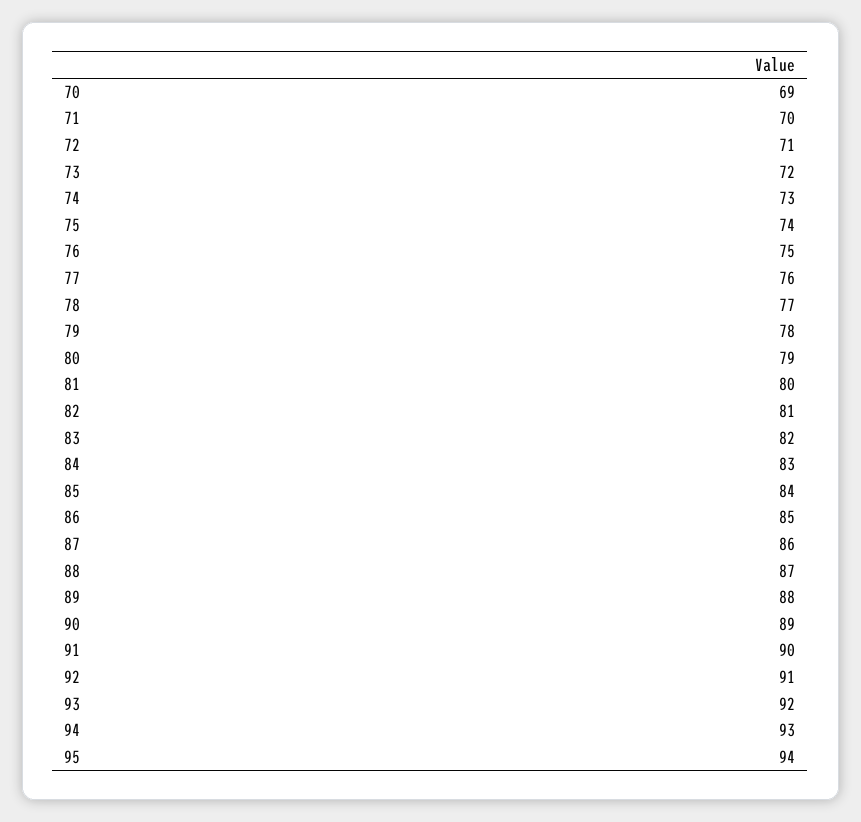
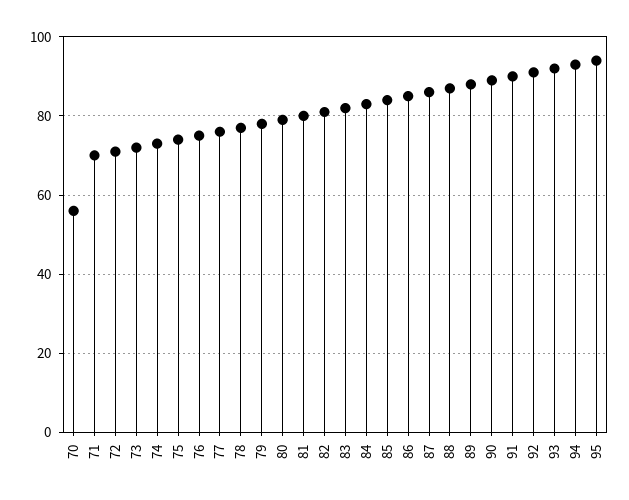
70: 69 -> 55

